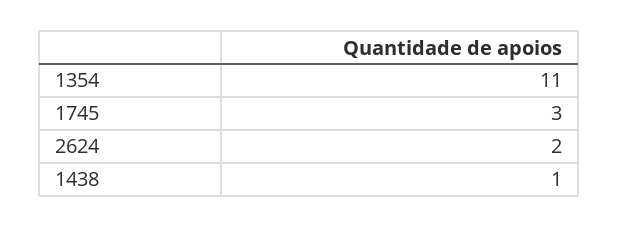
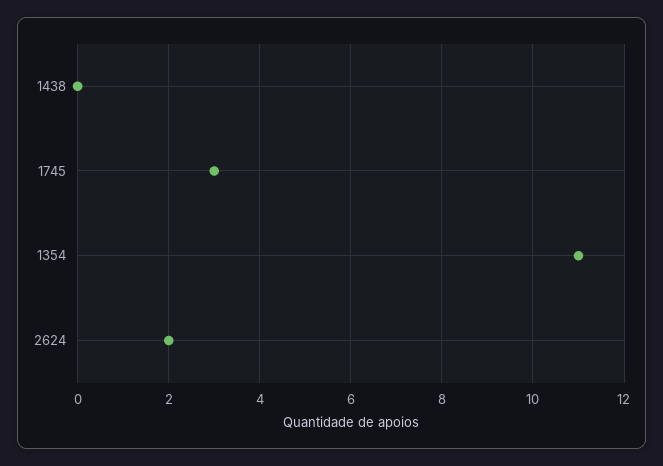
1438: 1 -> 0

